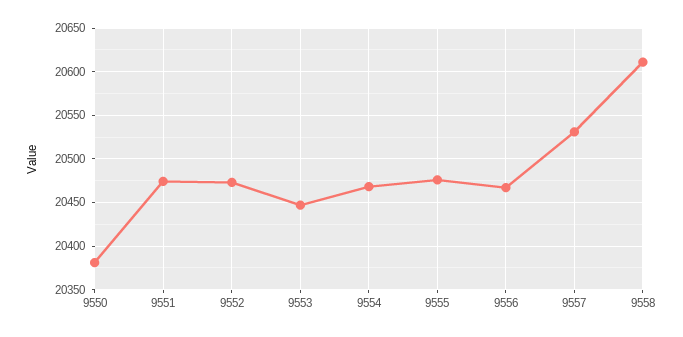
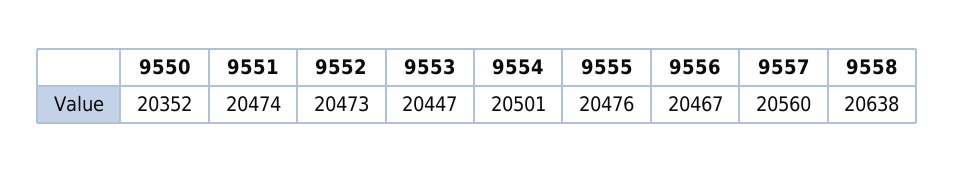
9550: 20380 -> 20352
9554: 20470 -> 20501
9557: 20530 -> 20560
9558: 20610 -> 20638

